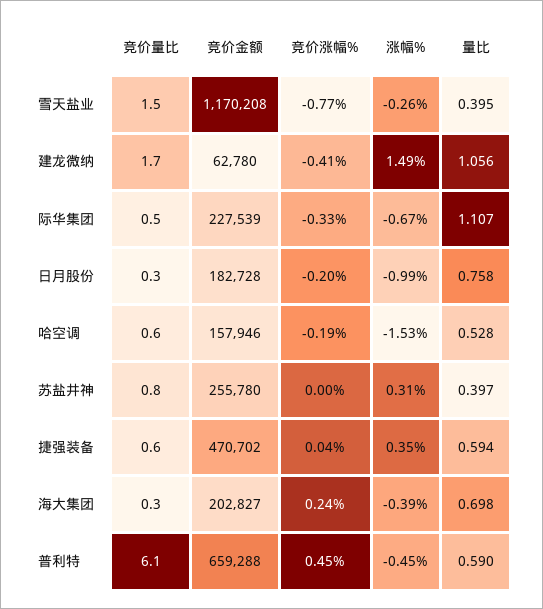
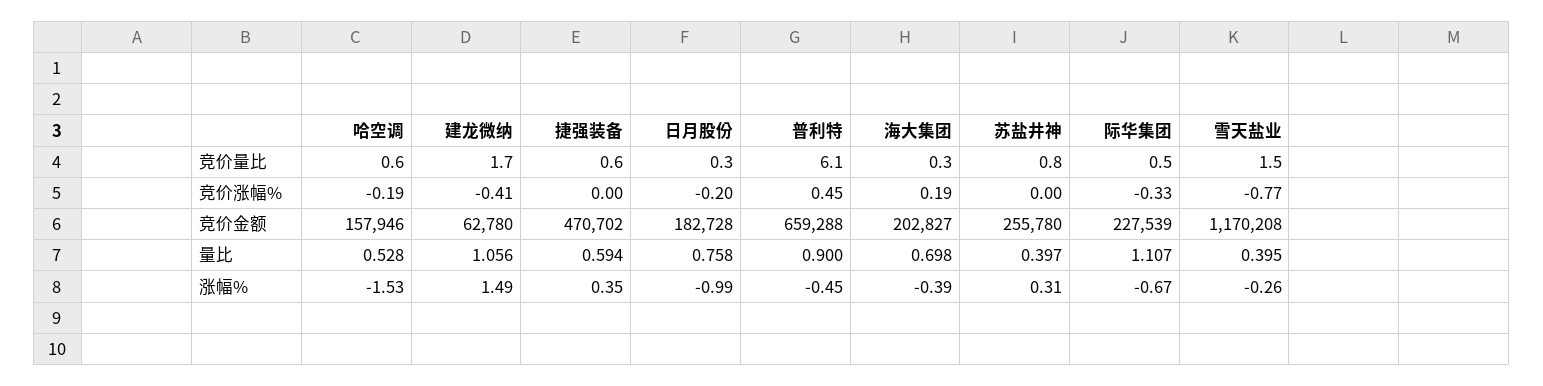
竞价涨幅%, 捷强装备: 0.04 -> 0
竞价涨幅%, 海大集团: 0.24 -> 0.19
量比, 普利特: 0.59 -> 0.9

